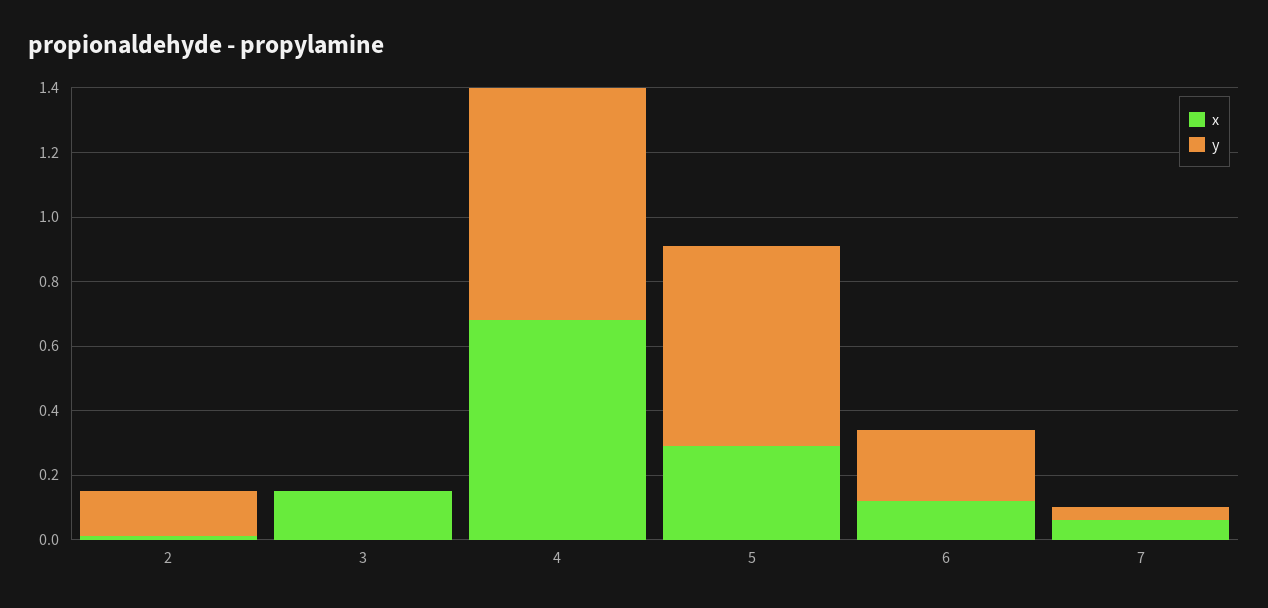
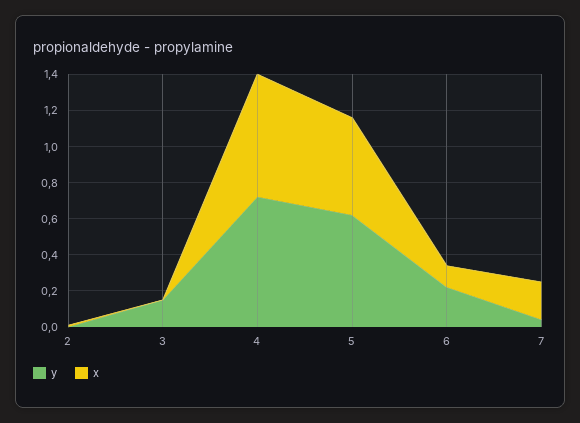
y, 2: 0.15 -> 0
x, 3: 0.15 -> 0
y, 3: 0 -> 0.15
x, 5: 0.3 -> 0.55
x, 7: 0.05 -> 0.2

